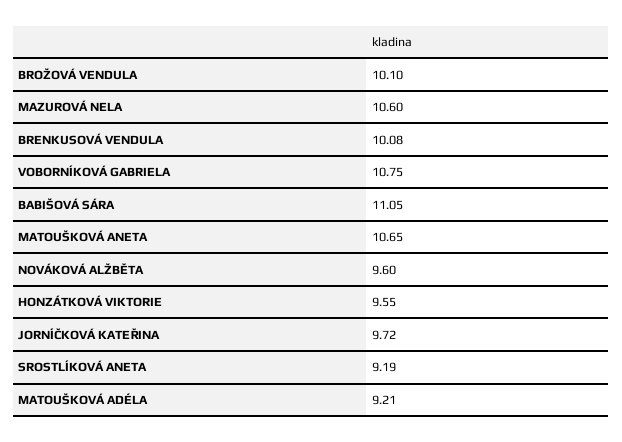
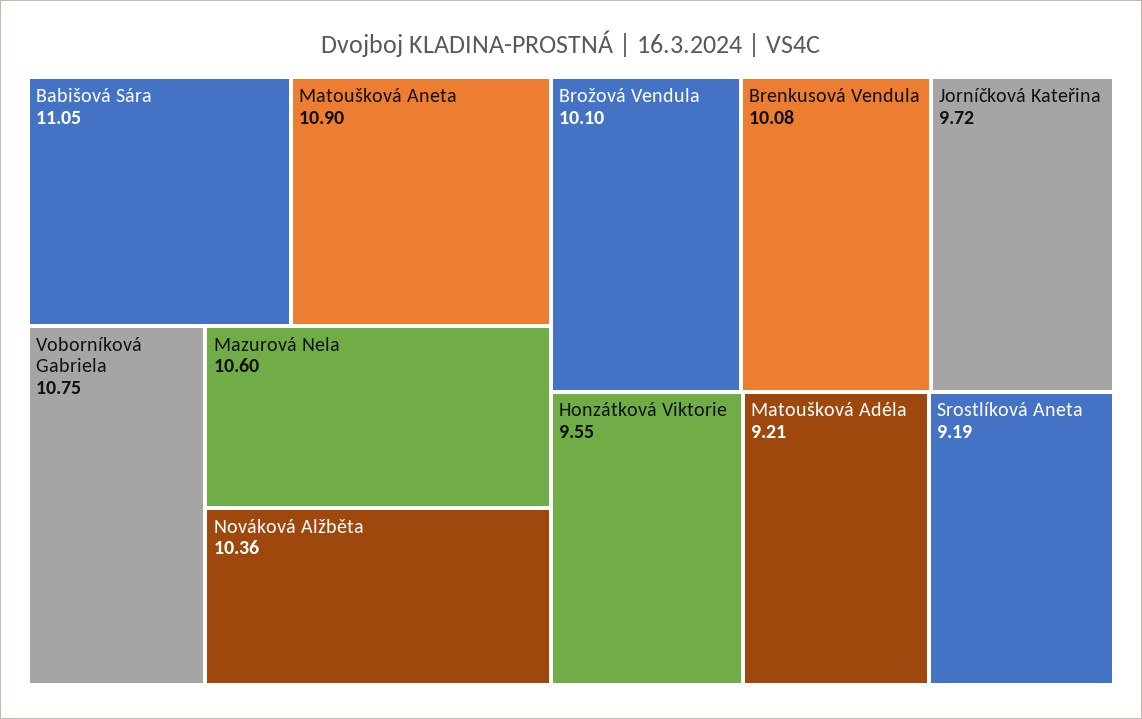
MATOUŠKOVÁ ANETA: 10.65 -> 10.9
NOVÁKOVÁ ALŽBĚTA: 9.6 -> 10.36

